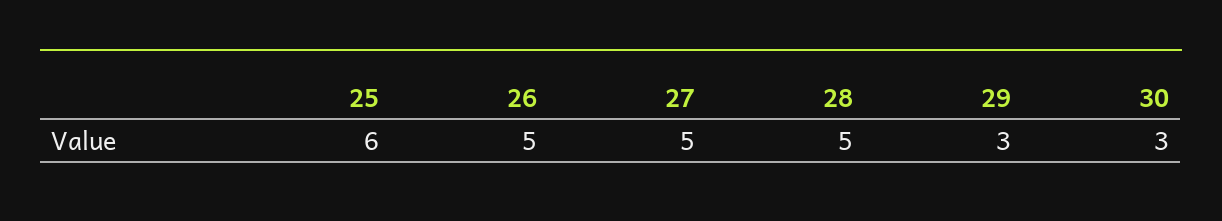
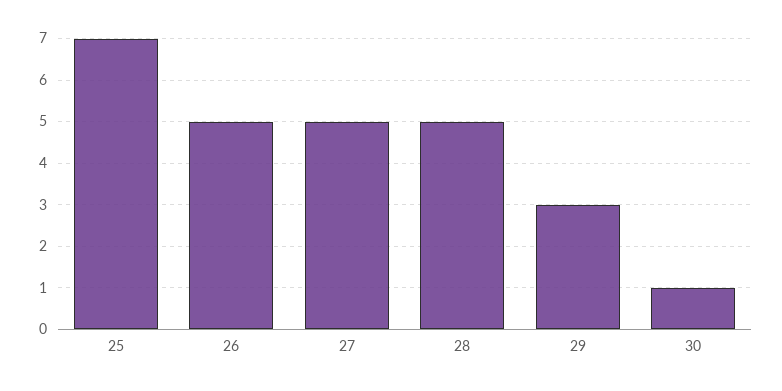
25: 6 -> 7
30: 3 -> 1

